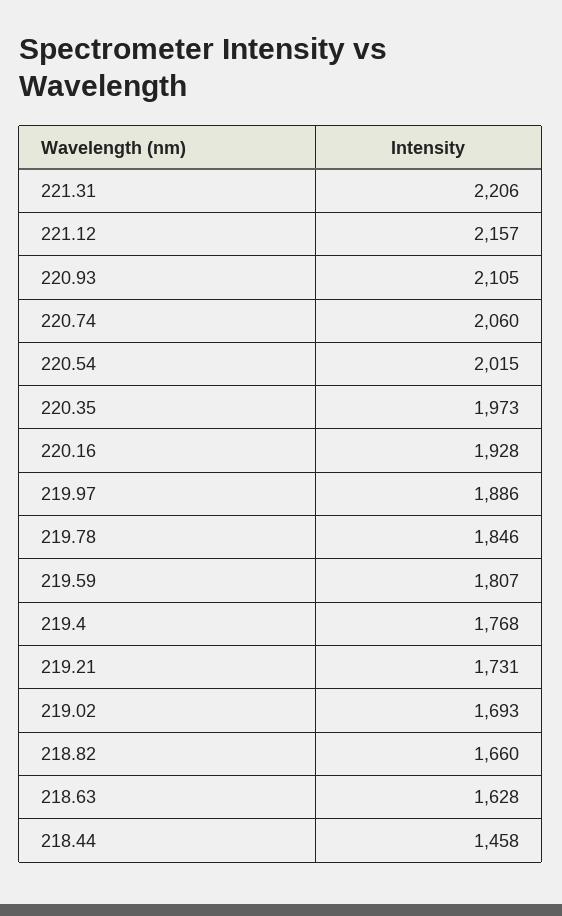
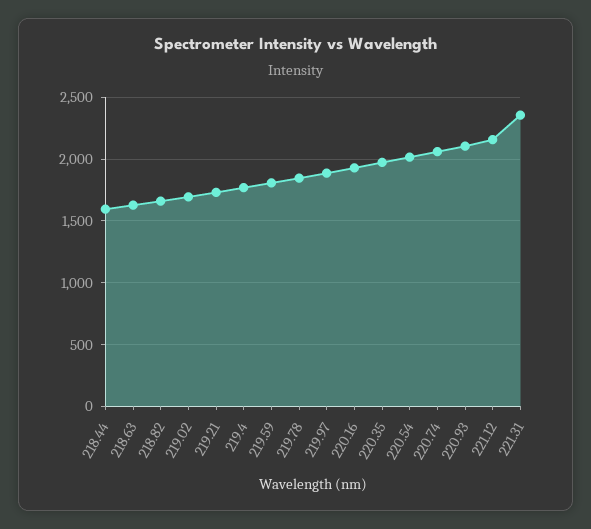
221.31: 2206 -> 2350
218.44: 1458 -> 1600

